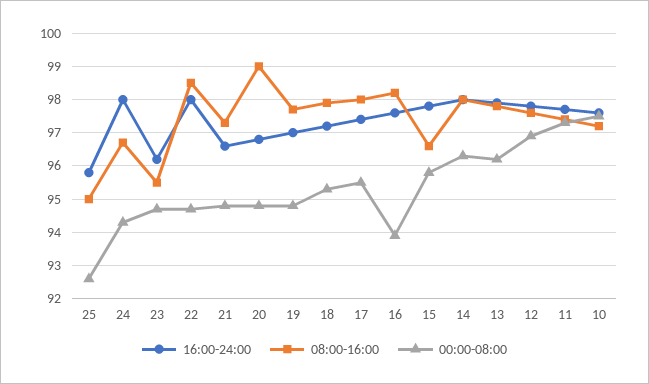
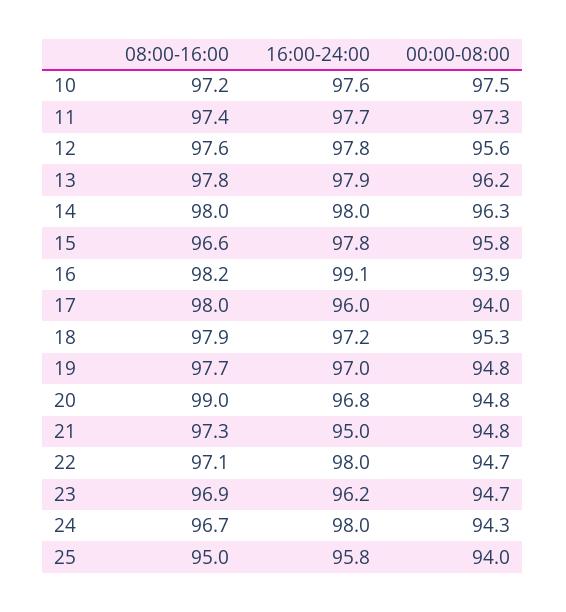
00:00-08:00, 25: 92.5 -> 94
08:00-16:00, 23: 95.5 -> 96.9
08:00-16:00, 22: 98.5 -> 97.1
16:00-24:00, 21: 96.5 -> 95
16:00-24:00, 17: 97.5 -> 96
00:00-08:00, 17: 95.5 -> 94
16:00-24:00, 16: 97.5 -> 99.1
00:00-08:00, 12: 97 -> 95.6

